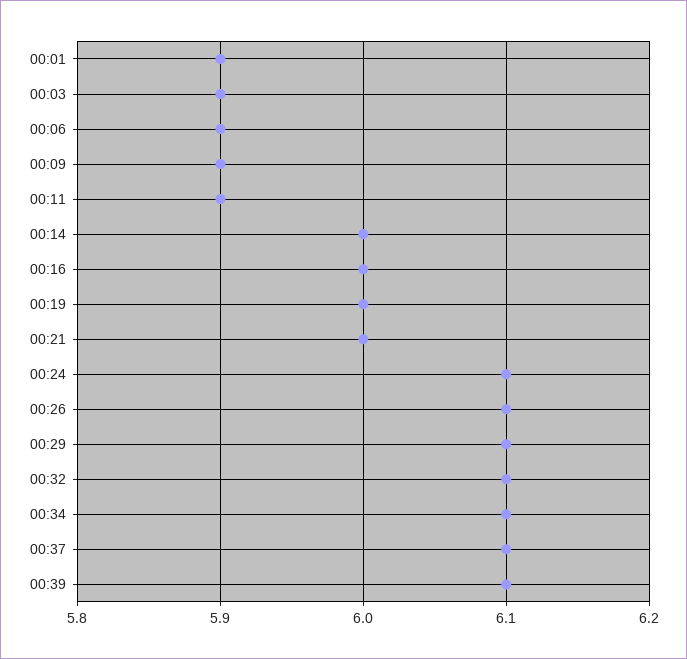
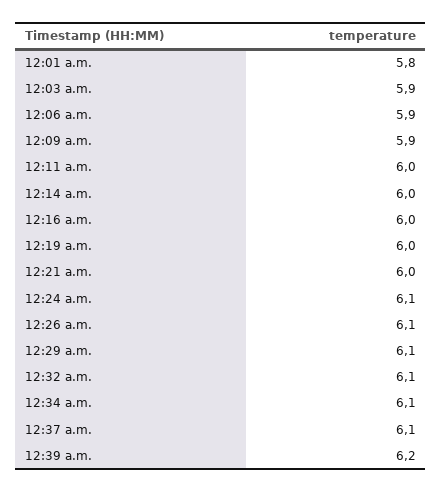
00:01: 5.9 -> 5.8
00:11: 5.9 -> 6
00:39: 6.1 -> 6.2

